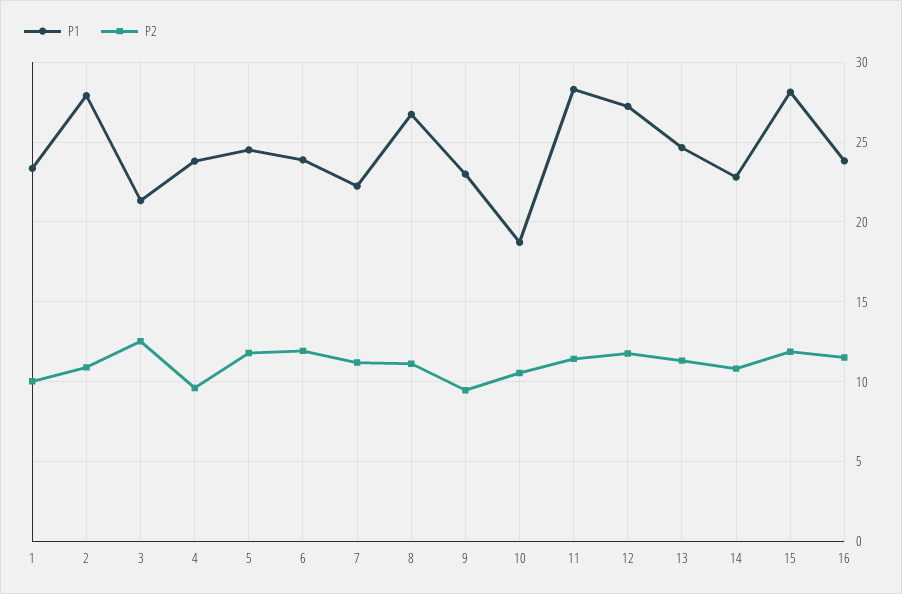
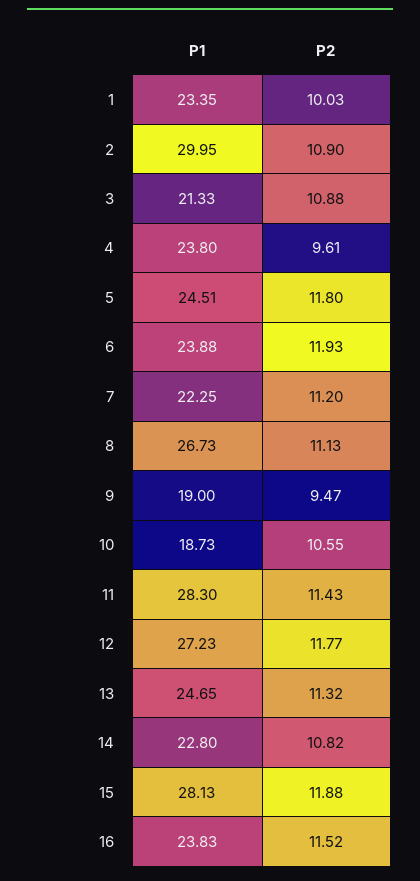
P1, 2: 28 -> 29.95
P2, 3: 12.5 -> 10.88
P1, 9: 23 -> 19

